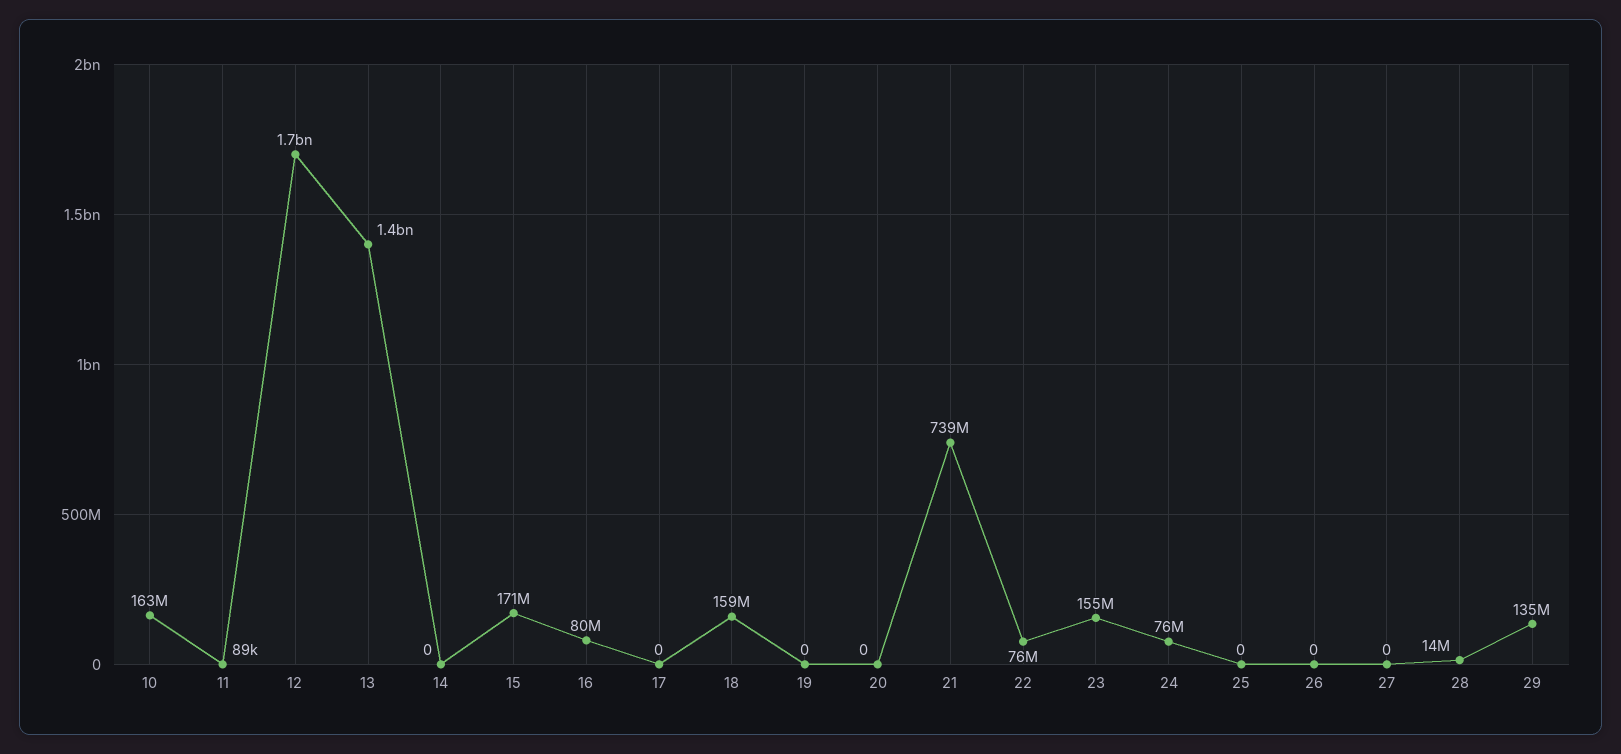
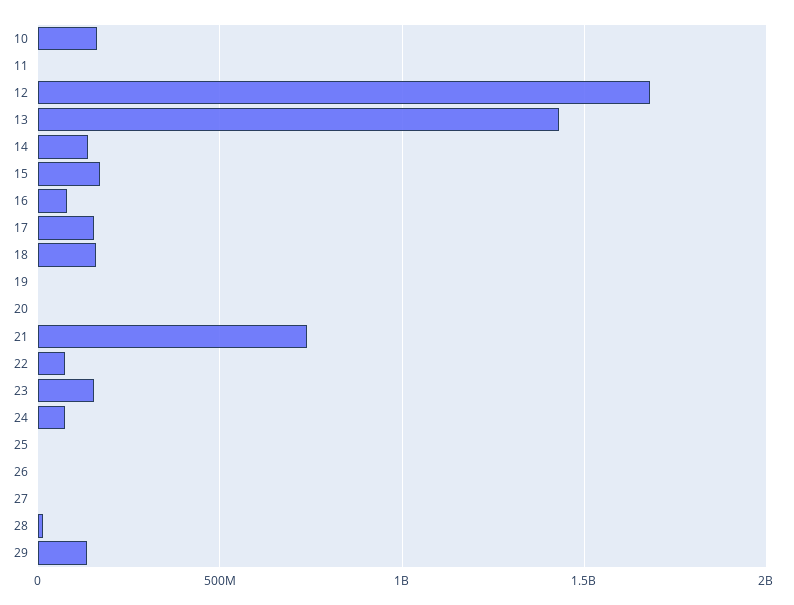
14: 0 -> 150000000
17: 0 -> 150000000

